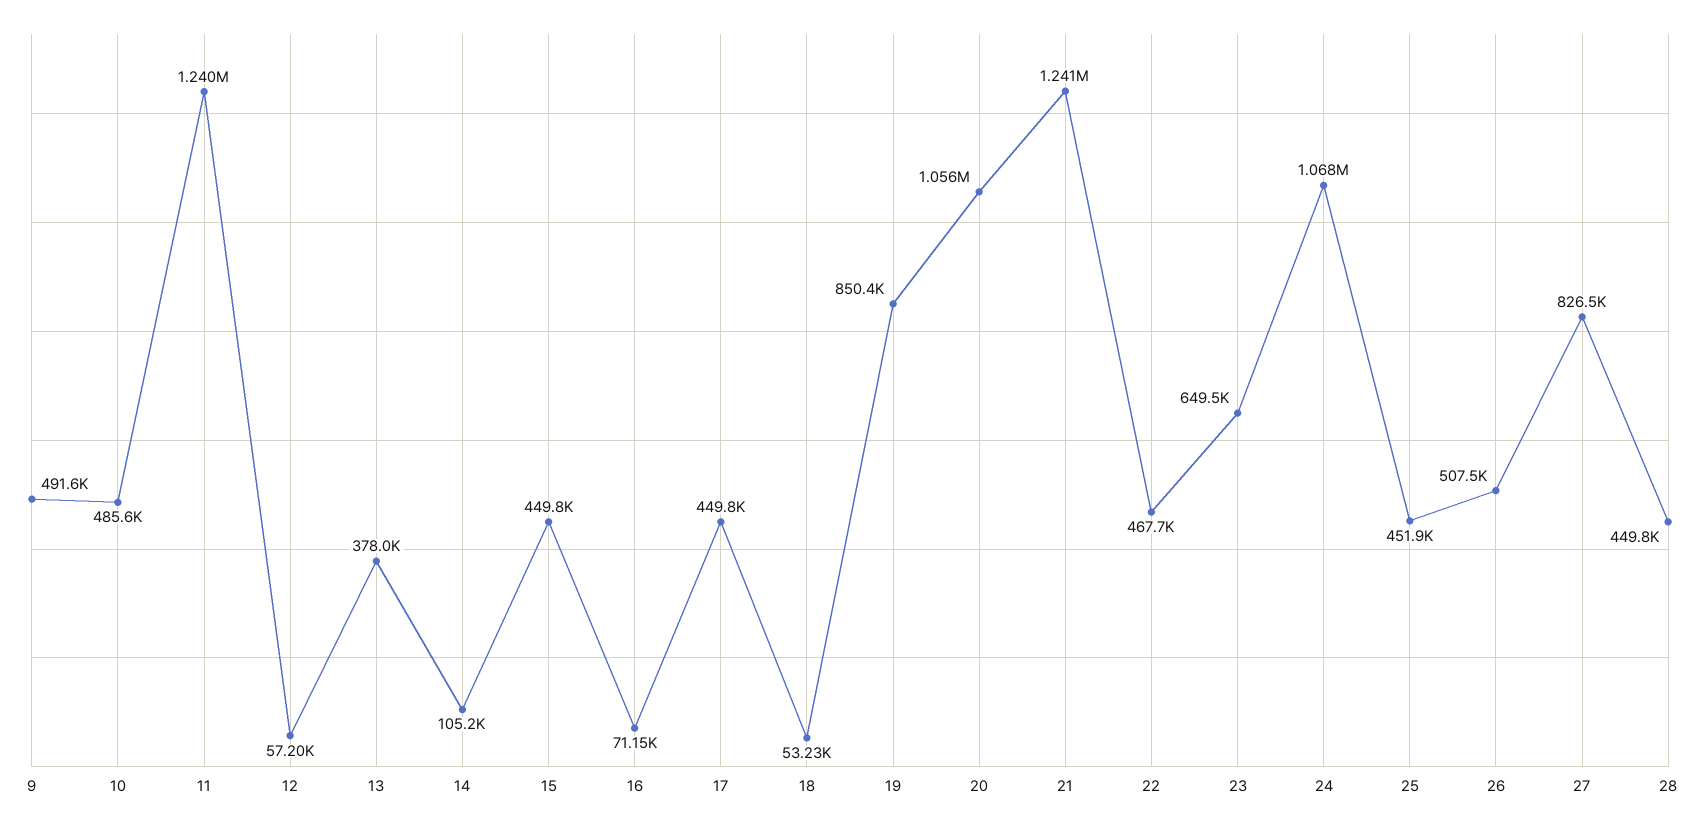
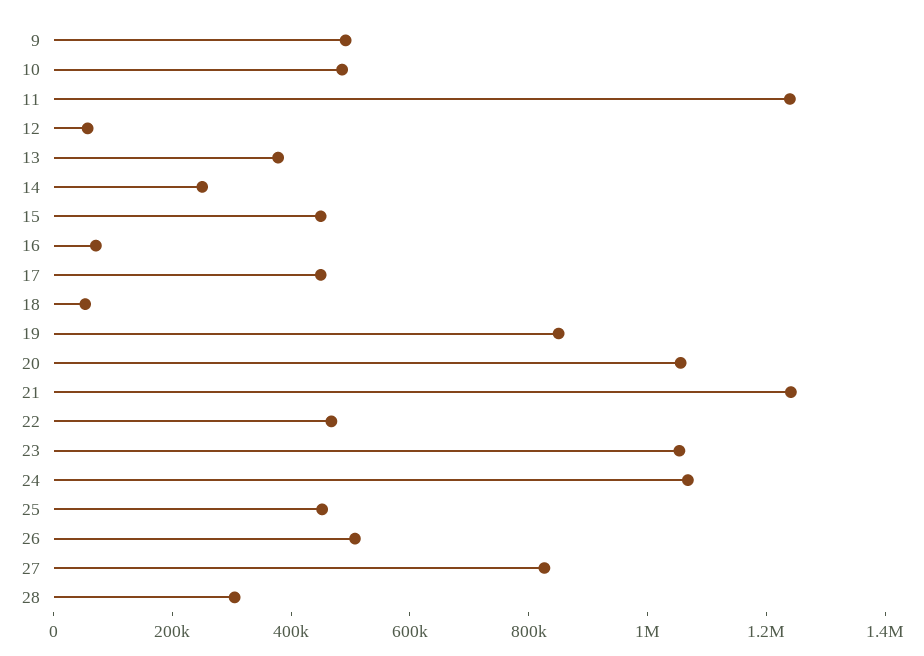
14: 105200 -> 250000
23: 649500 -> 1050000
28: 449800 -> 300000

